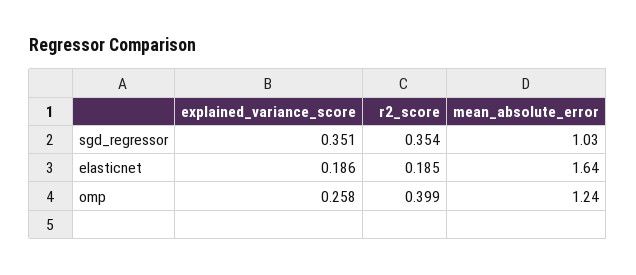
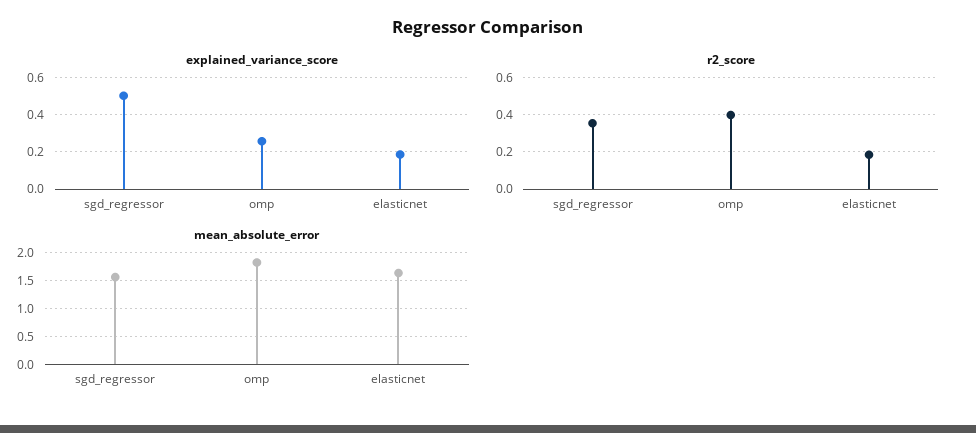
explained_variance_score, sgd_regressor: 0.351 -> 0.5
mean_absolute_error, sgd_regressor: 1.03 -> 1.5
mean_absolute_error, omp: 1.24 -> 1.75

